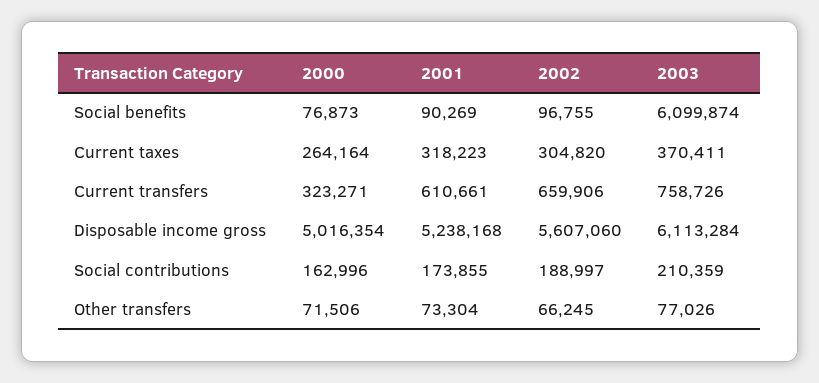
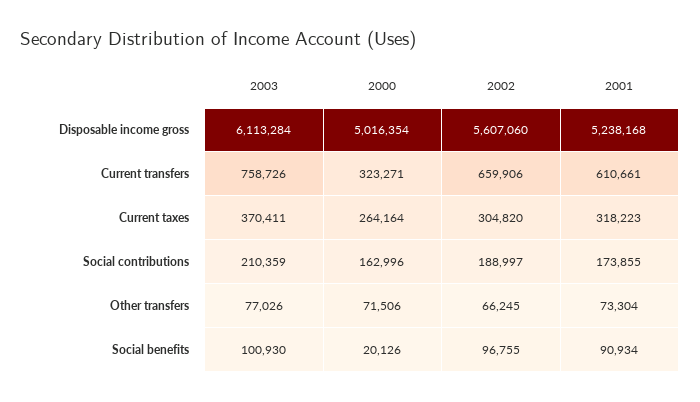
2000, Social benefits: 76873 -> 20126
2001, Social benefits: 90269 -> 90934
2003, Social benefits: 6099874 -> 100930

